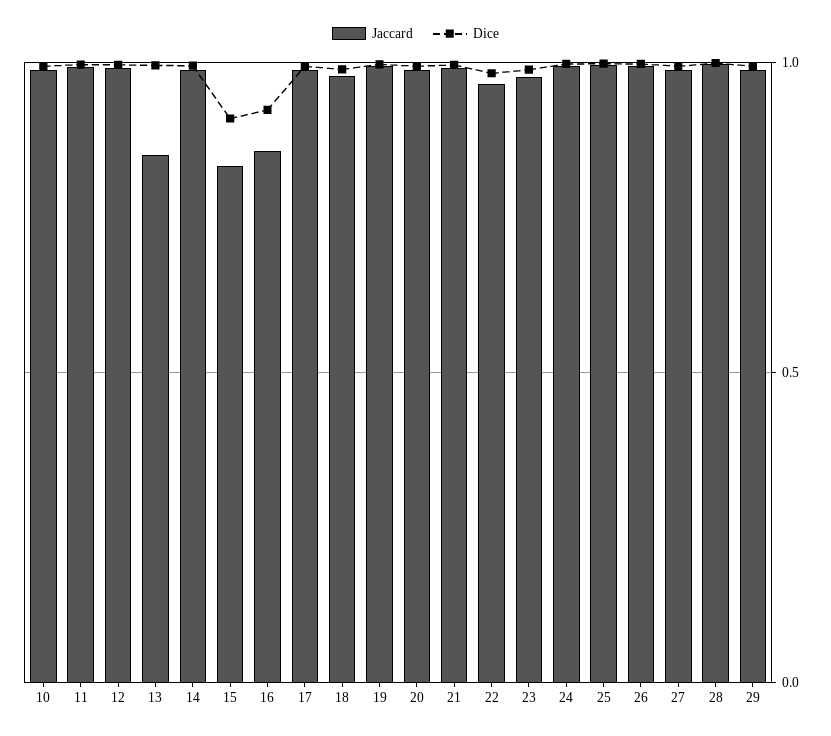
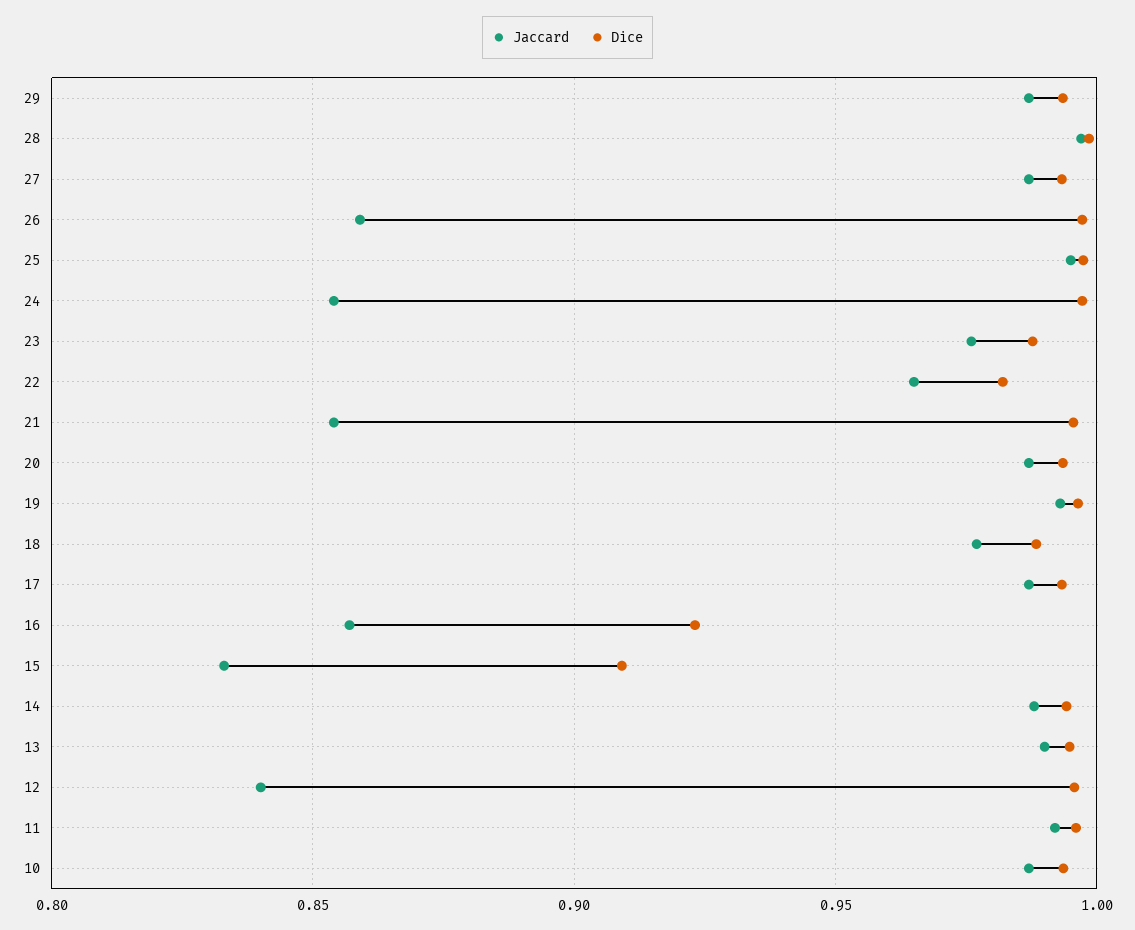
Jaccard, 12: 1 -> 0.84
Jaccard, 13: 0.85 -> 0.99
Jaccard, 21: 1 -> 0.855
Jaccard, 24: 1 -> 0.855
Jaccard, 26: 1 -> 0.86

